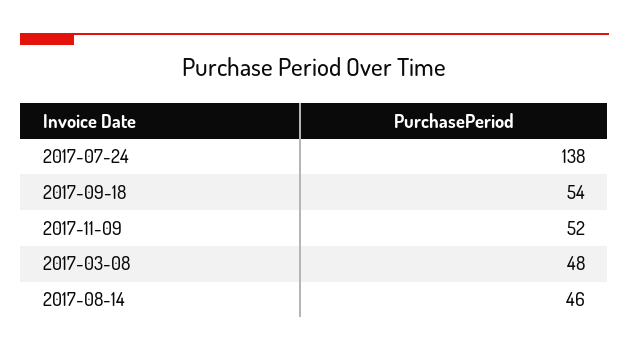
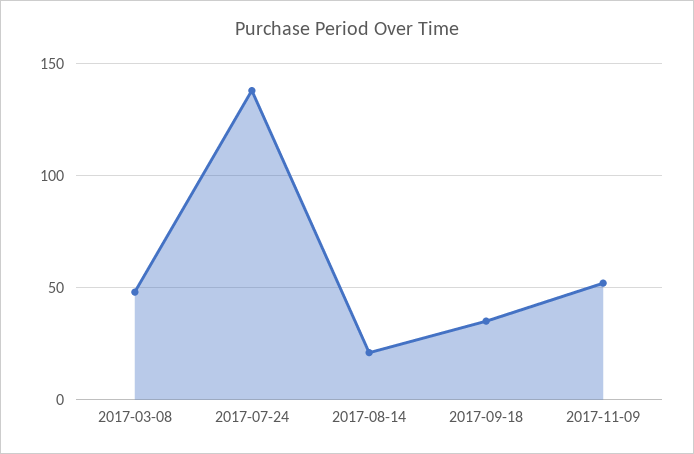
2017-09-18: 54 -> 35
2017-08-14: 46 -> 20

